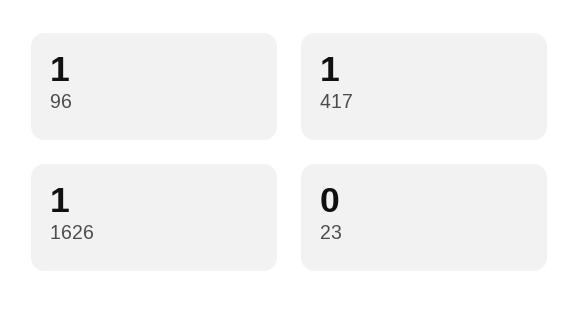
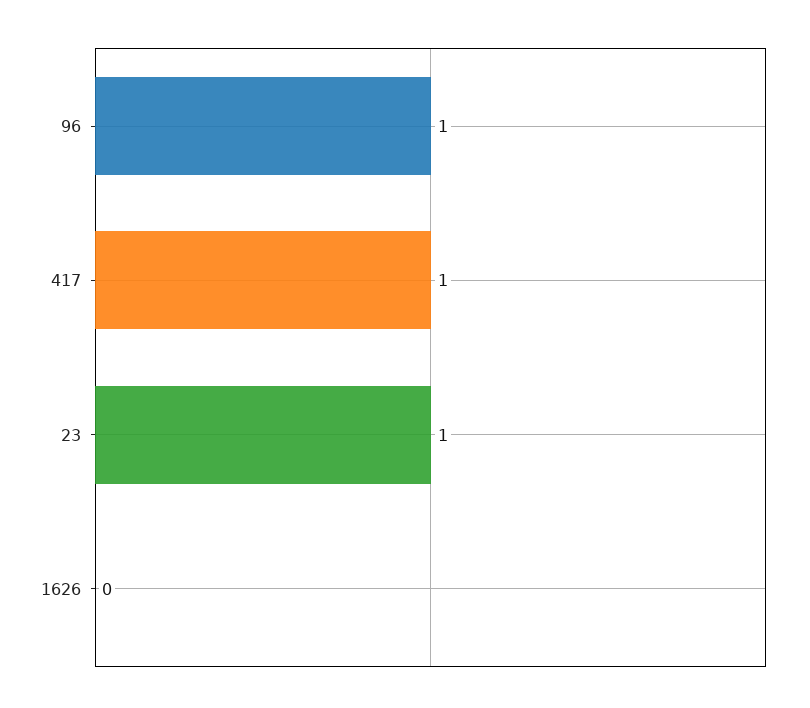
1626: 1 -> 0
23: 0 -> 1

